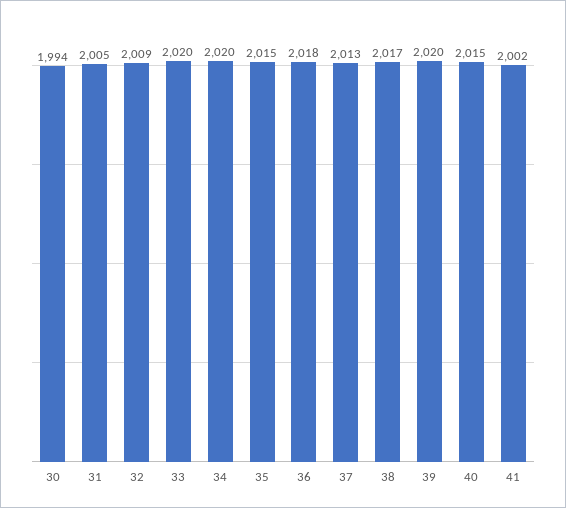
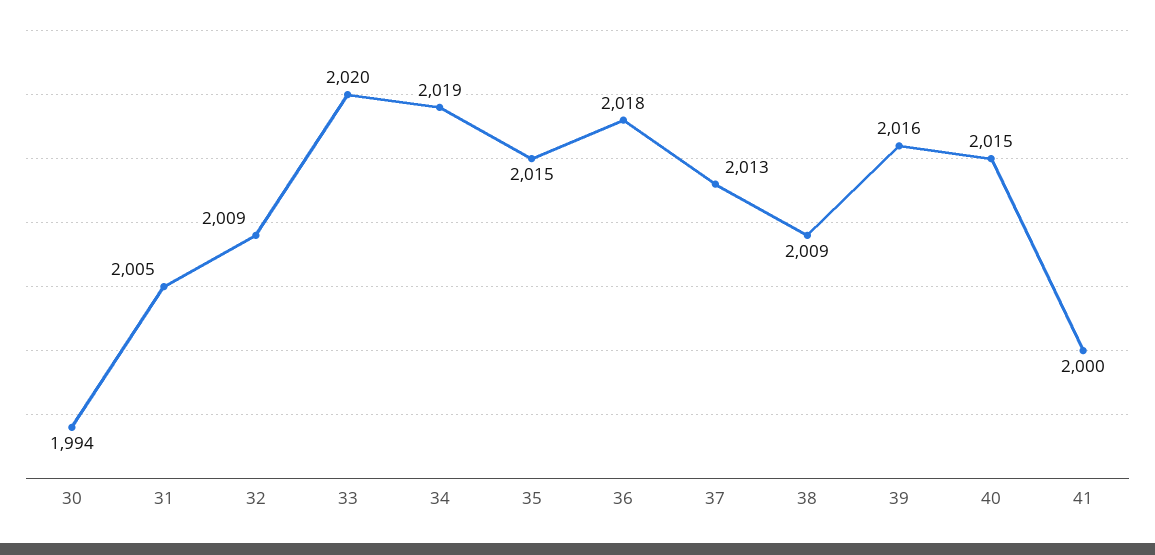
34: 2020 -> 2019
38: 2017 -> 2009
39: 2020 -> 2016
41: 2002 -> 2000

